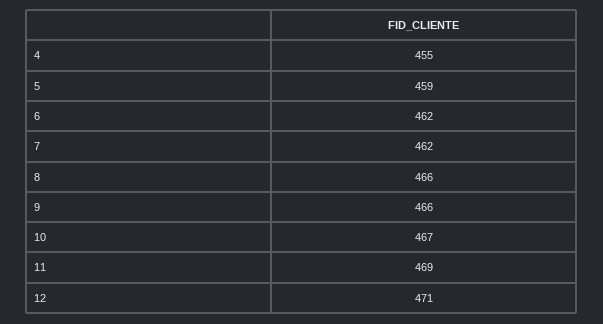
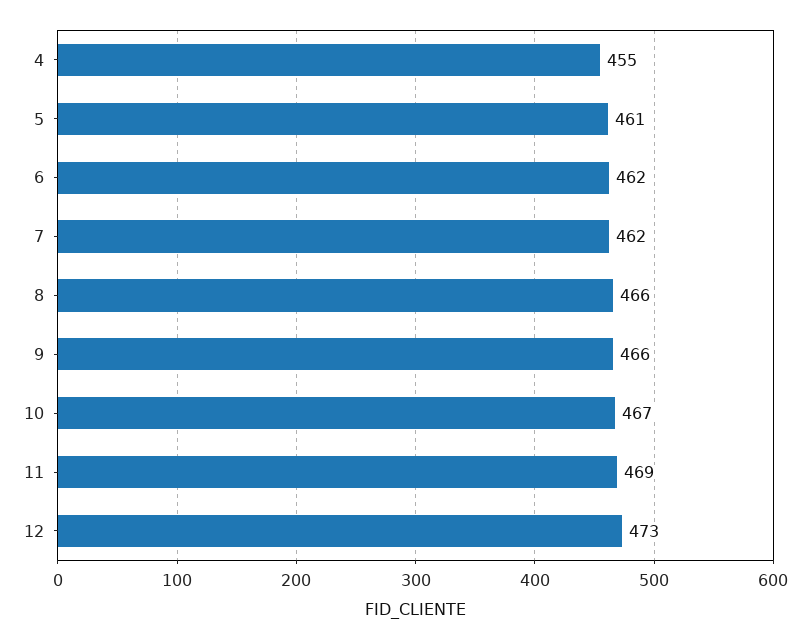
5: 459 -> 461
12: 471 -> 473

